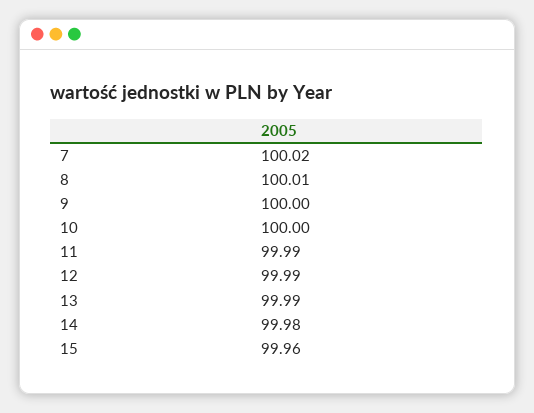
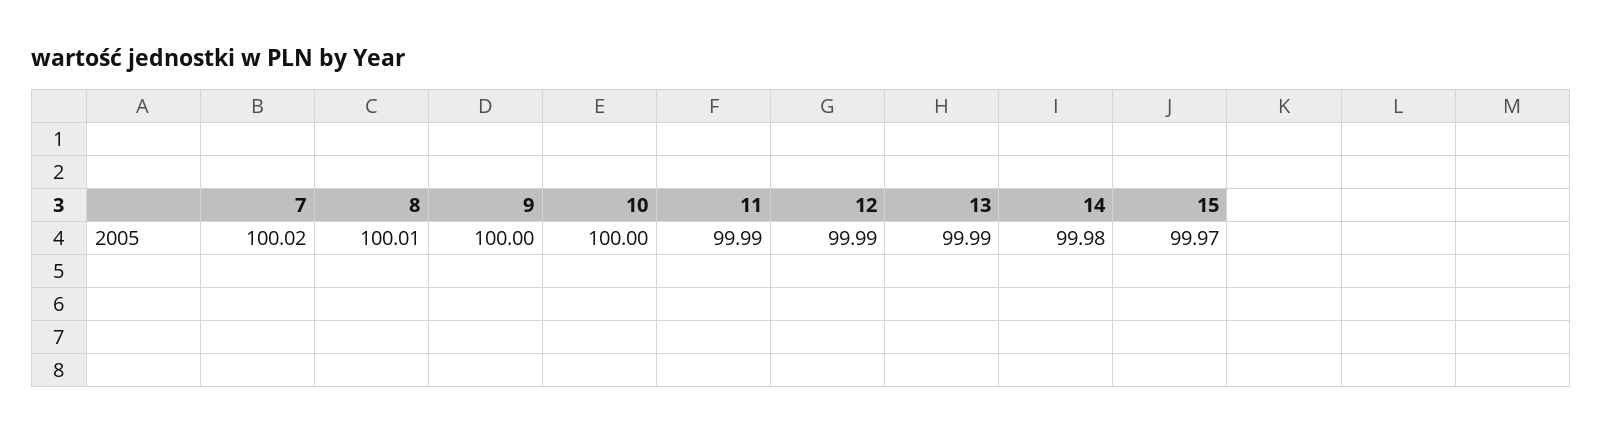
15: 99.96 -> 99.97

